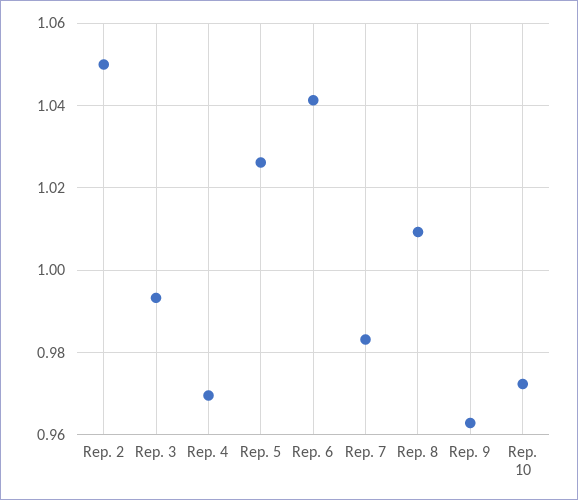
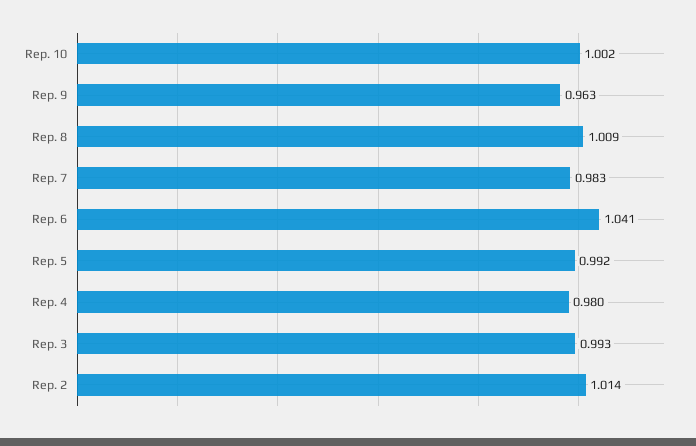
Rep. 2: 1.05 -> 1.014
Rep. 4: 0.97 -> 0.98
Rep. 5: 1.026 -> 0.992
Rep. 10: 0.972 -> 1.002

